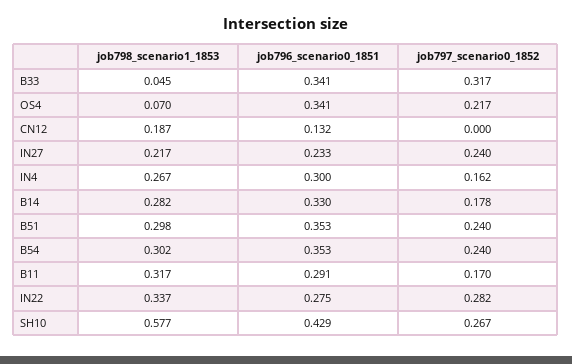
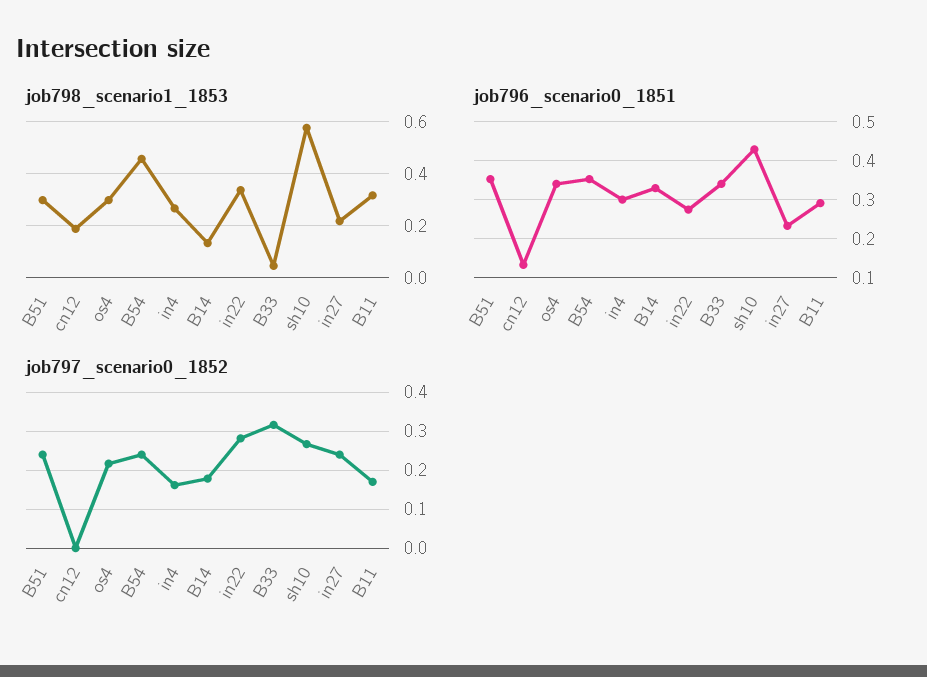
job798_scenario1_1853, OS4: 0.07 -> 0.3
job798_scenario1_1853, B14: 0.282 -> 0.125
job798_scenario1_1853, B54: 0.302 -> 0.45

